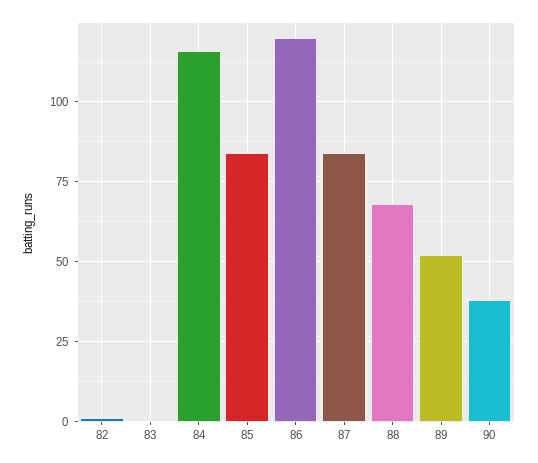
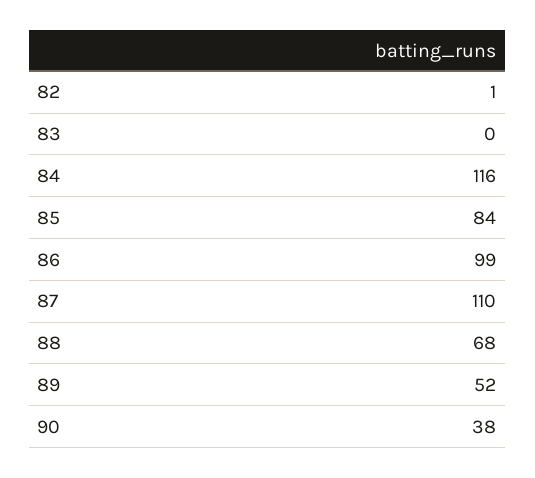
86: 120 -> 99
87: 85 -> 110

